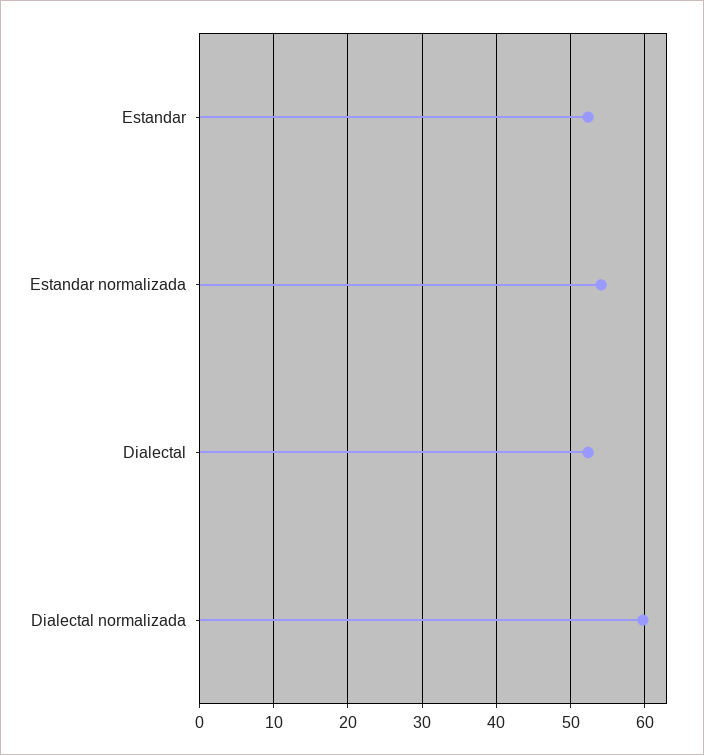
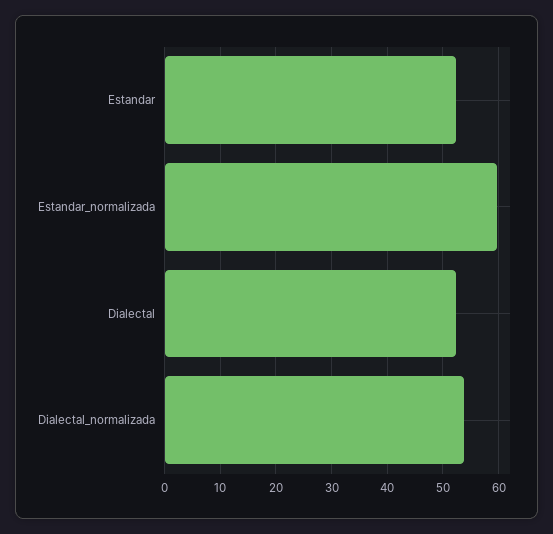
Estandar normalizada: 54 -> 60
Dialectal normalizada: 60 -> 54

